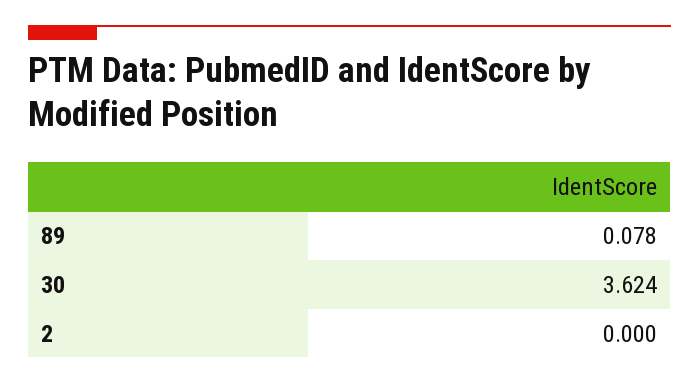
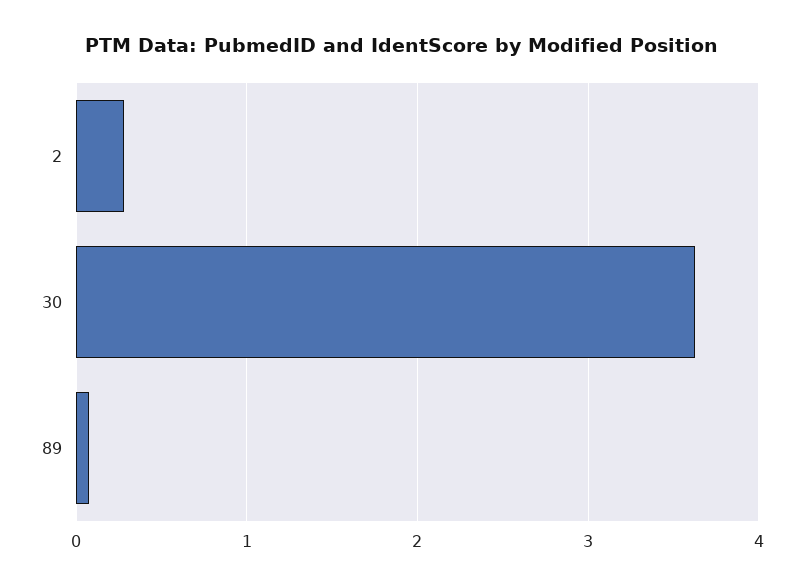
2: 0 -> 0.3

